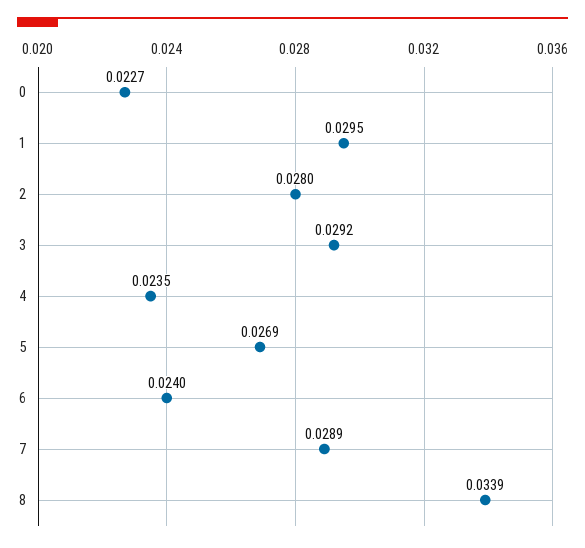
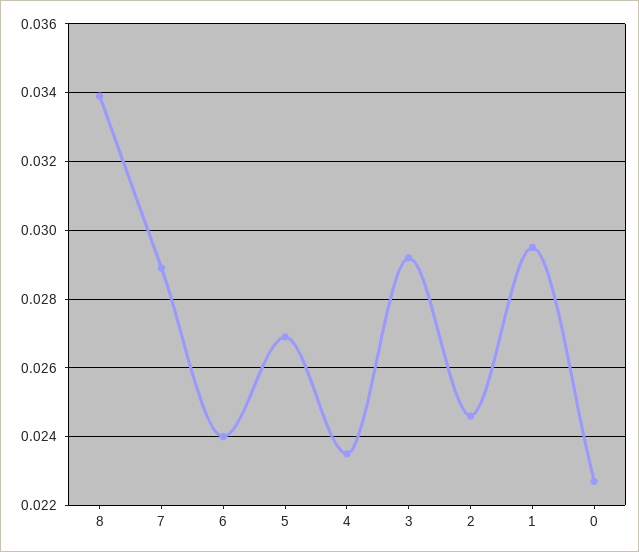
2: 0.028 -> 0.0245

